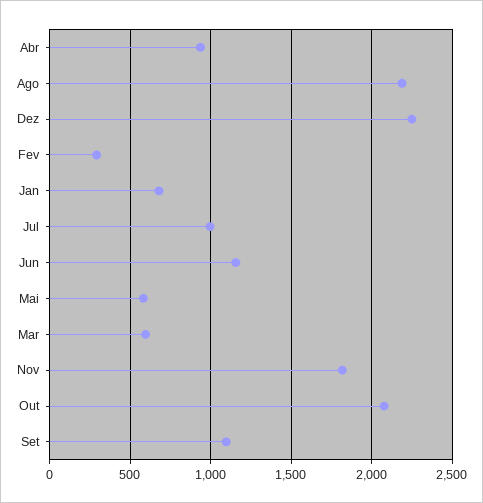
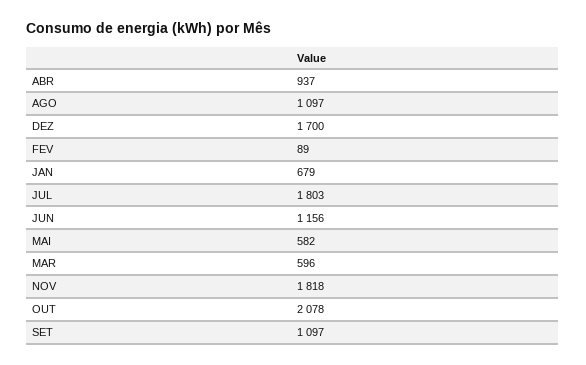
Ago: 2200 -> 1097
Dez: 2250 -> 1700
Fev: 300 -> 89
Jul: 1000 -> 1803

